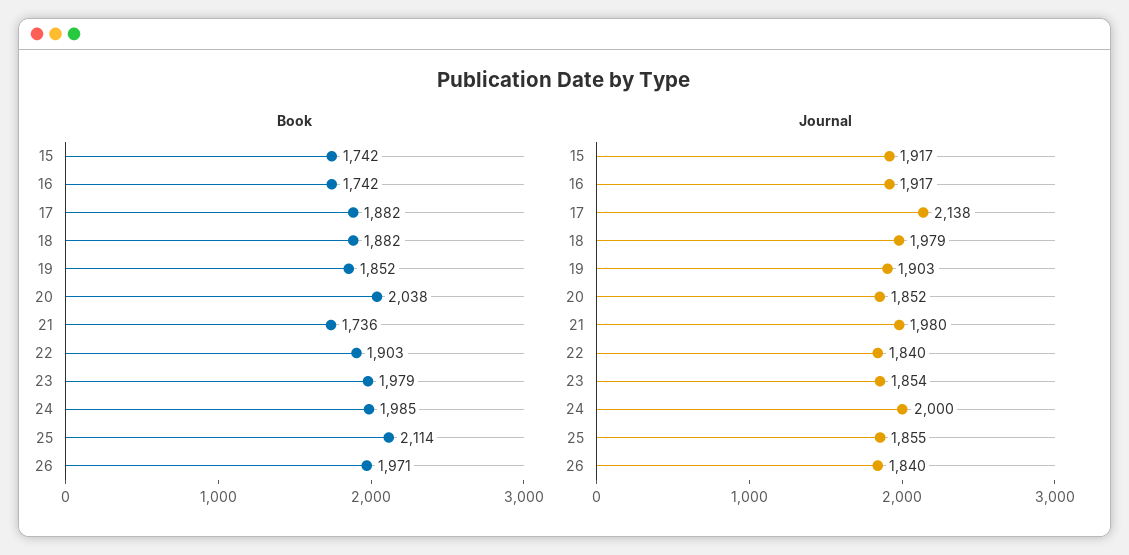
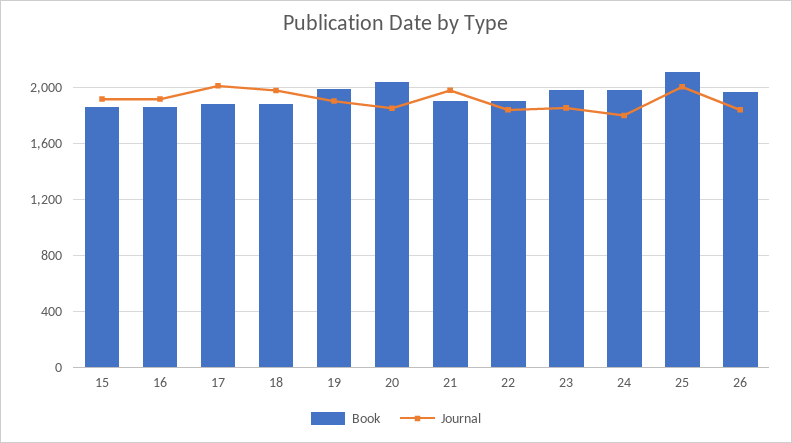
Book, 15: 1742 -> 1850
Book, 16: 1742 -> 1850
Book, 19: 1852 -> 2000
Book, 21: 1736 -> 1900
Journal, 17: 2138 -> 2000
Journal, 24: 2000 -> 1800
Journal, 25: 1855 -> 2000

